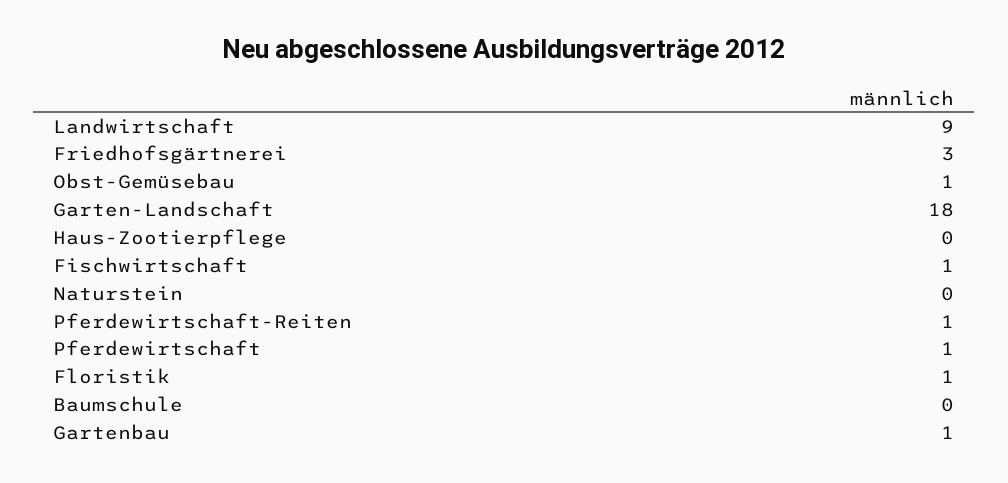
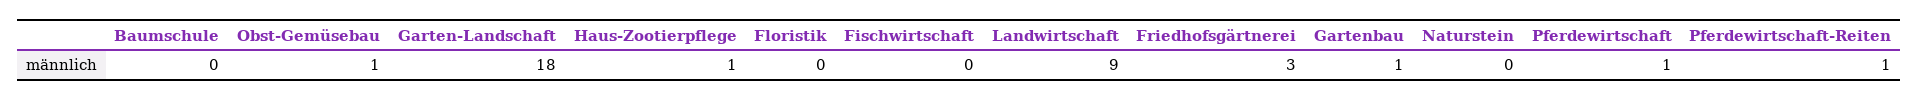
Haus-Zootierpflege: 0 -> 1
Fischwirtschaft: 1 -> 0
Floristik: 1 -> 0

